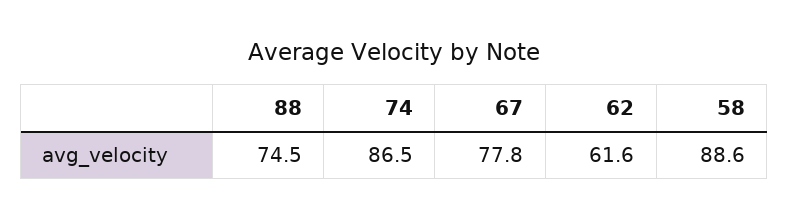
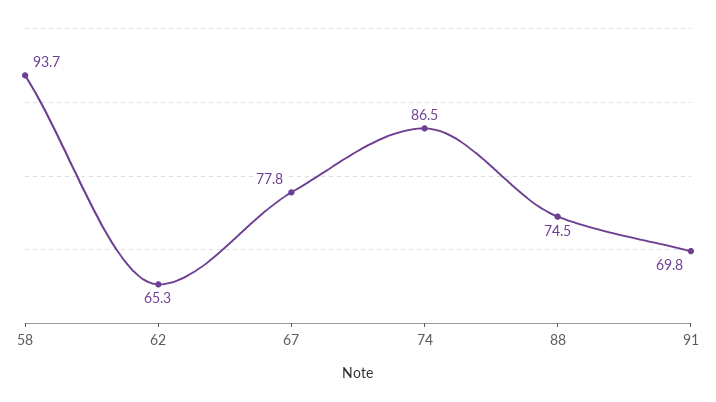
62: 61.6 -> 65.3
58: 88.6 -> 93.7
91: none -> 69.8

